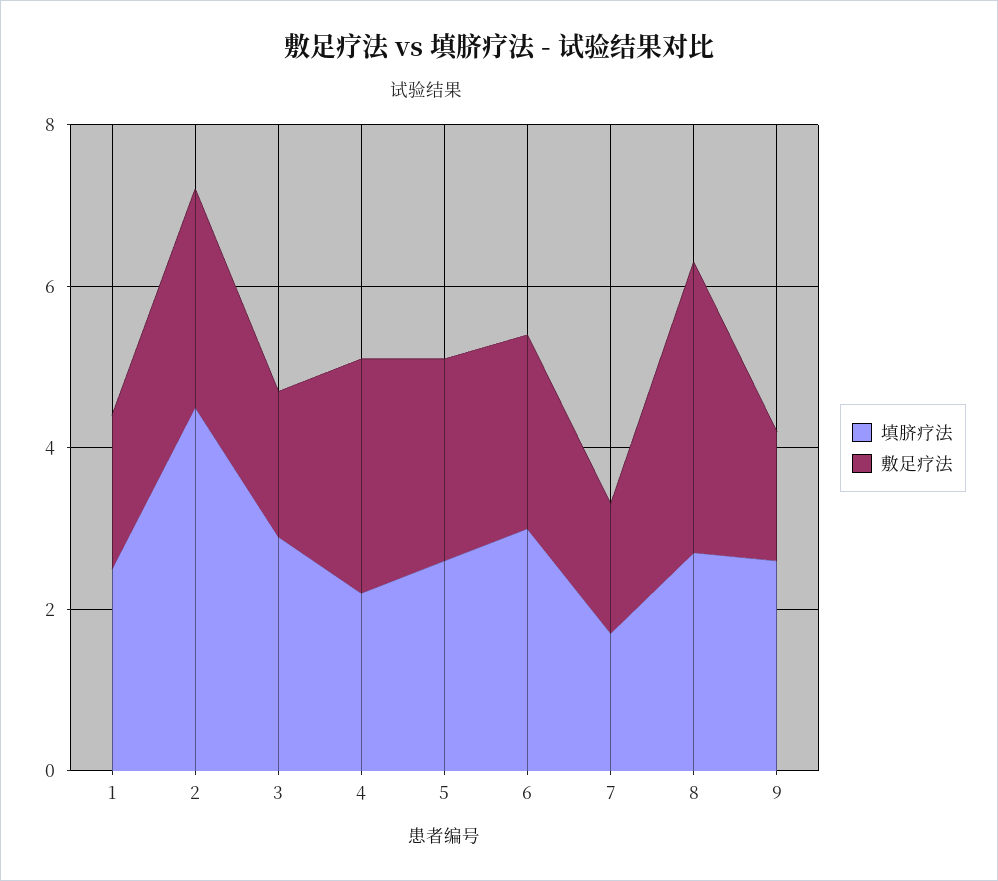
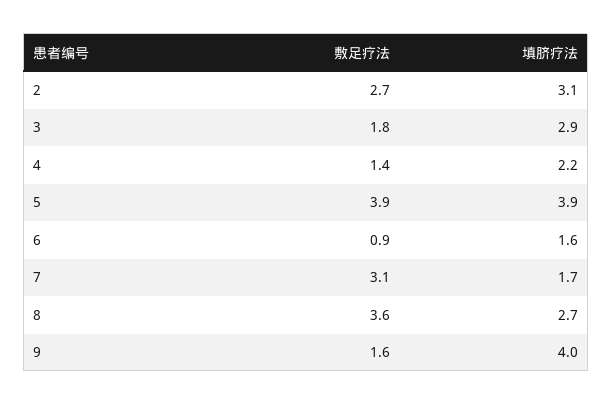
填脐疗法, 1: 2.5 -> none
敷足疗法, 1: 2 -> none
填脐疗法, 2: 4.5 -> 3.1
敷足疗法, 4: 3 -> 1.4
填脐疗法, 5: 2.5 -> 3.9
敷足疗法, 5: 2.5 -> 3.9
填脐疗法, 6: 3 -> 1.6
敷足疗法, 6: 2.5 -> 0.9
敷足疗法, 7: 1.5 -> 3.1
填脐疗法, 9: 2.5 -> 4

